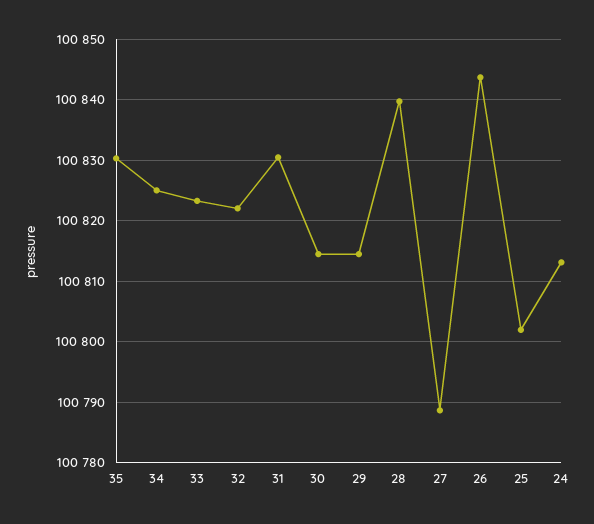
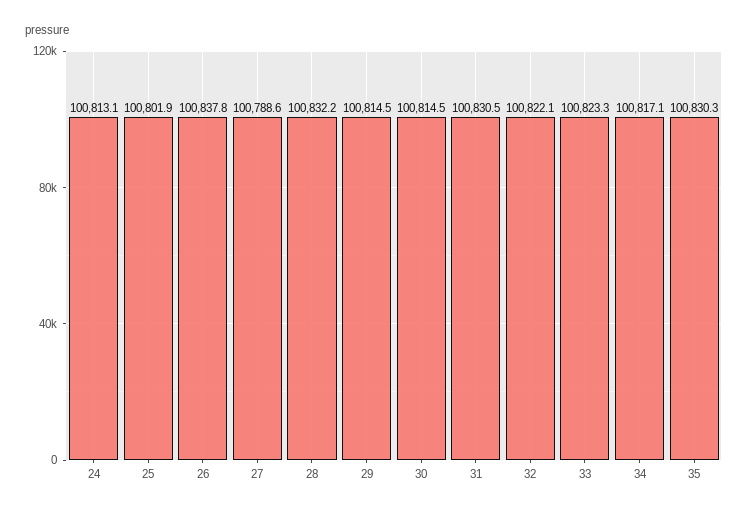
34: 100825 -> 100817.1
28: 100840 -> 100832.2
26: 100844 -> 100837.8

